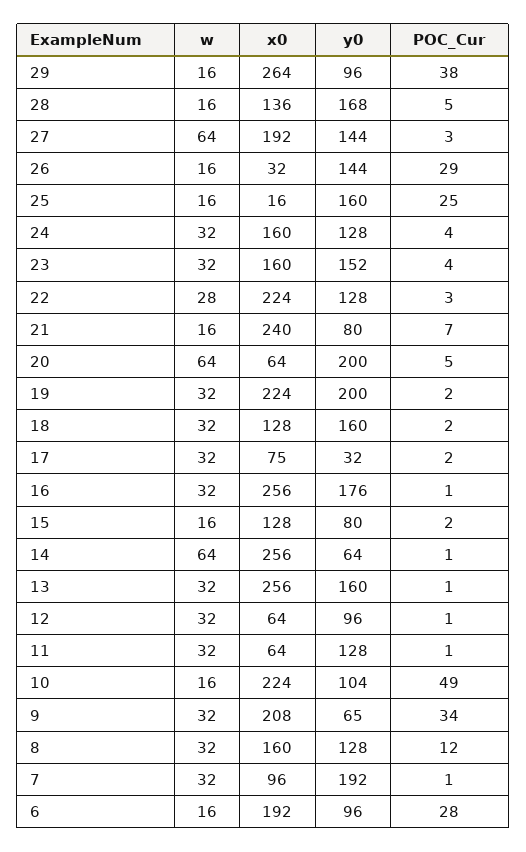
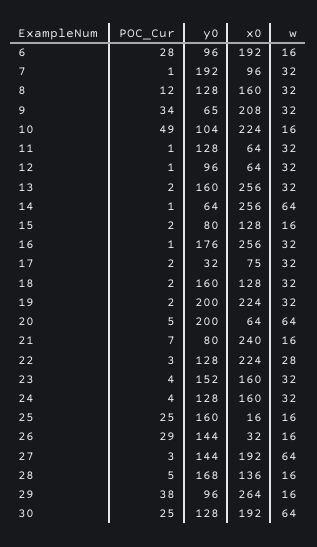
POC_Cur, 13: 1 -> 2
POC_Cur, 30: none -> 25
y0, 30: none -> 128
x0, 30: none -> 192
w, 30: none -> 64

